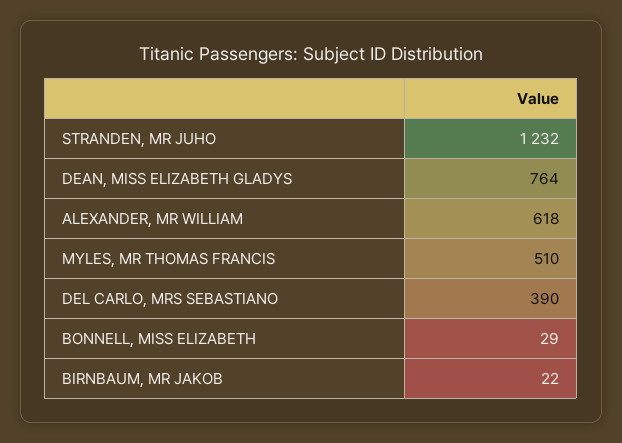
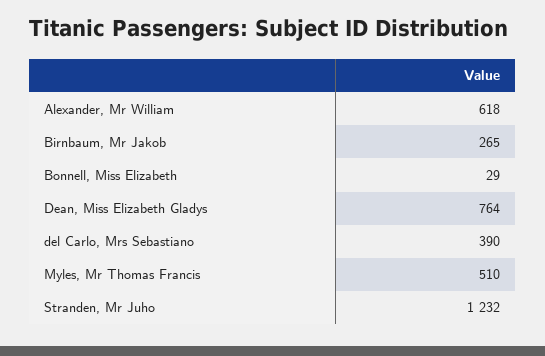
BIRNBAUM, MR JAKOB: 22 -> 265

